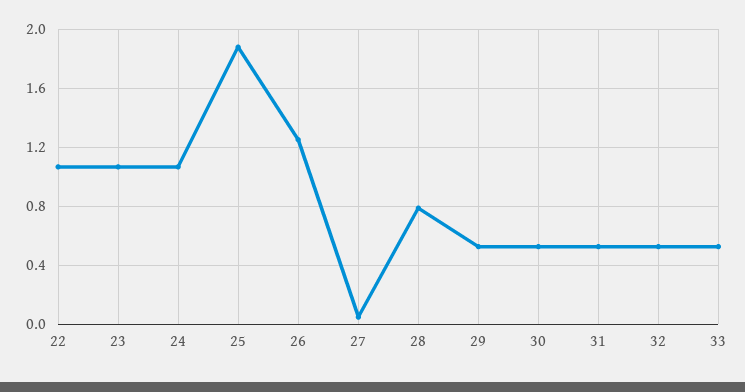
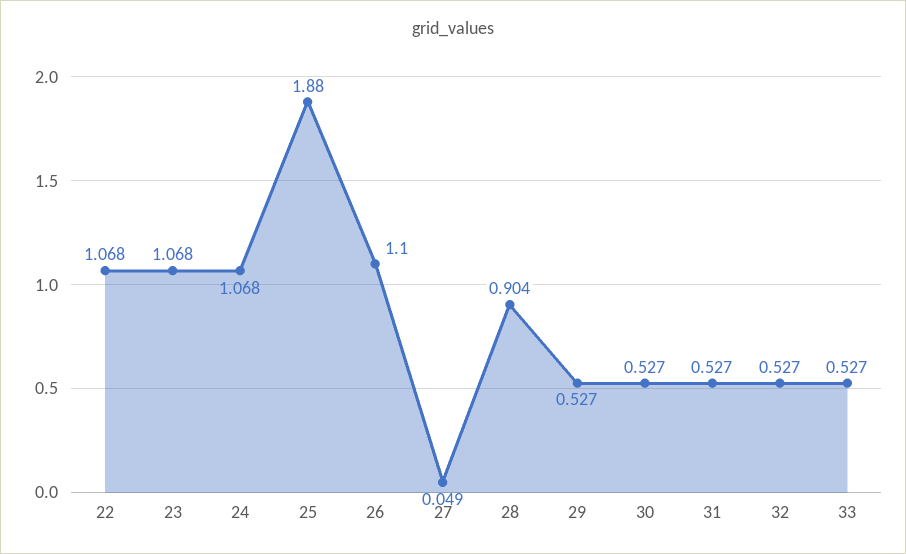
26: 1.25 -> 1.1
28: 0.8 -> 0.904

